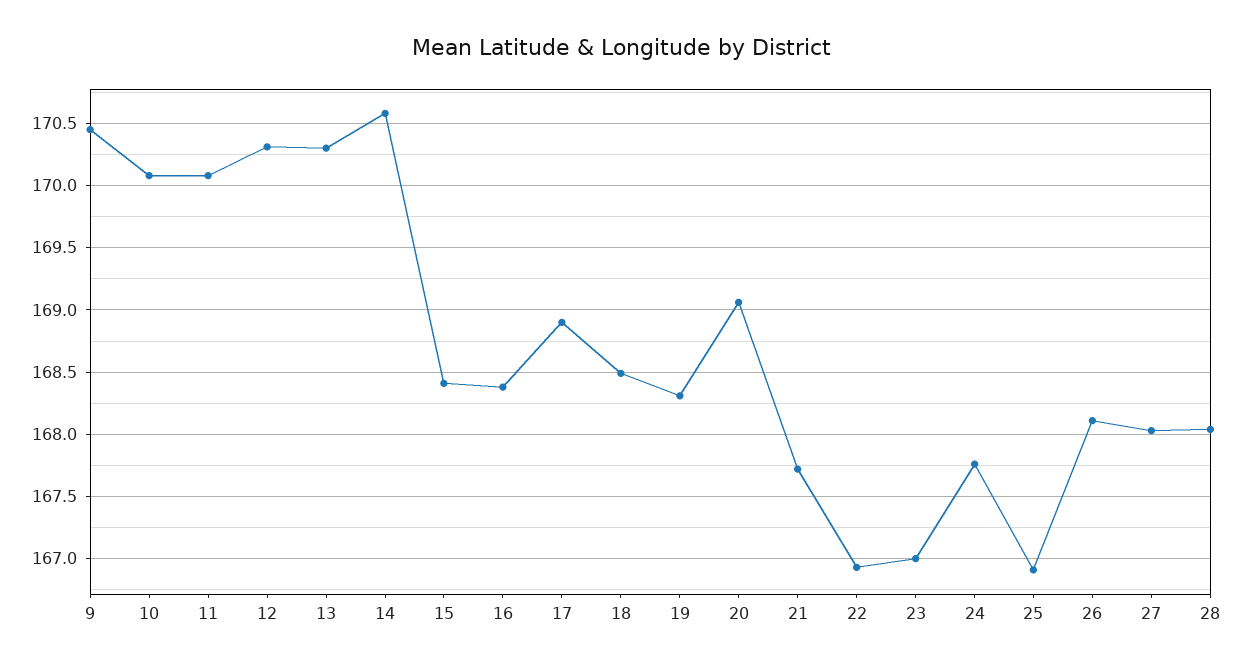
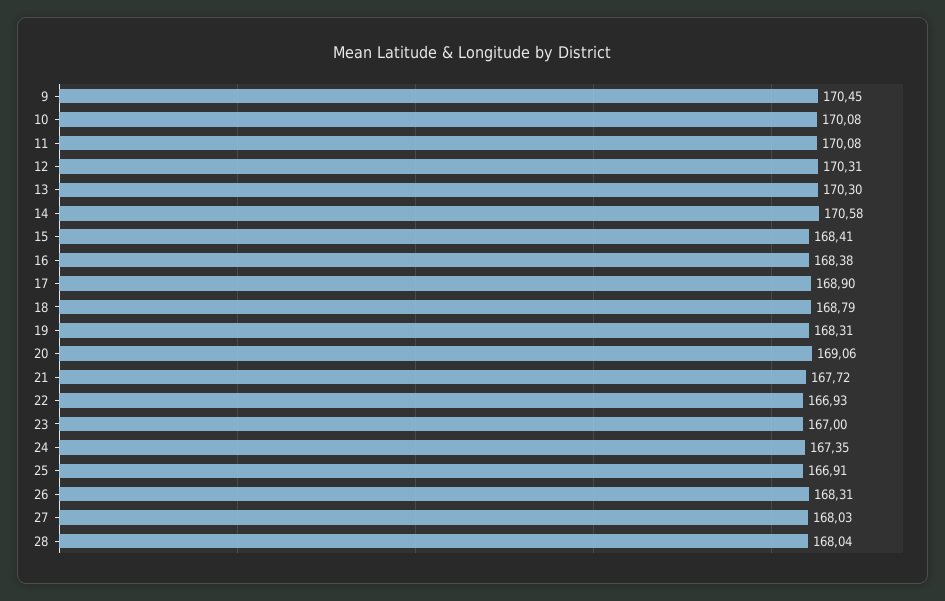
18: 168.5 -> 168.79
24: 167.75 -> 167.35
26: 168.1 -> 168.31

